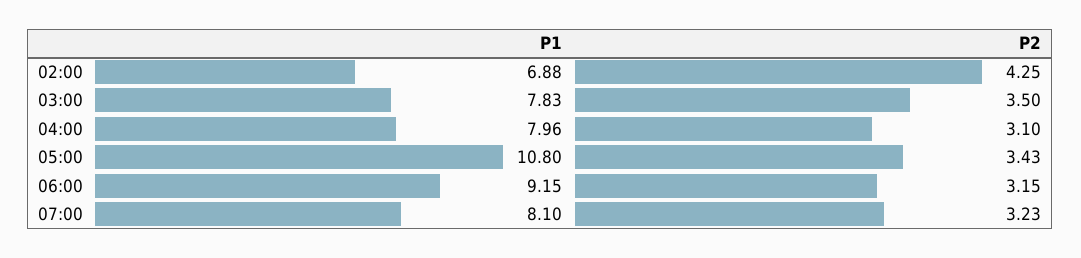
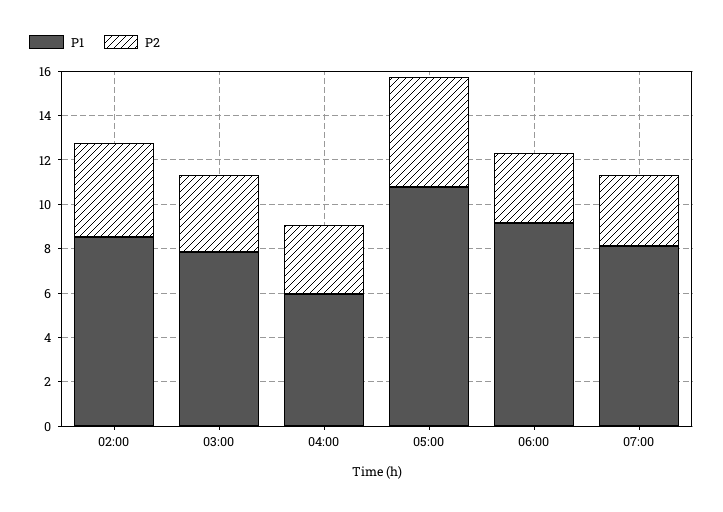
P1, 02:00: 6.88 -> 8.5
P1, 04:00: 7.96 -> 6
P2, 05:00: 3.43 -> 5

